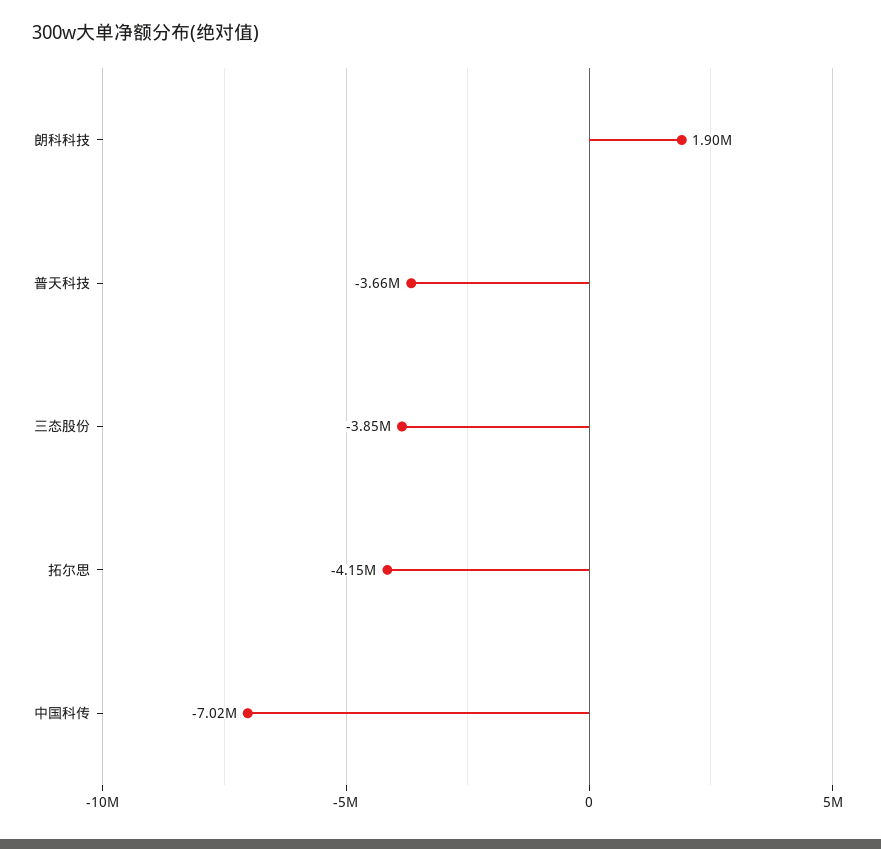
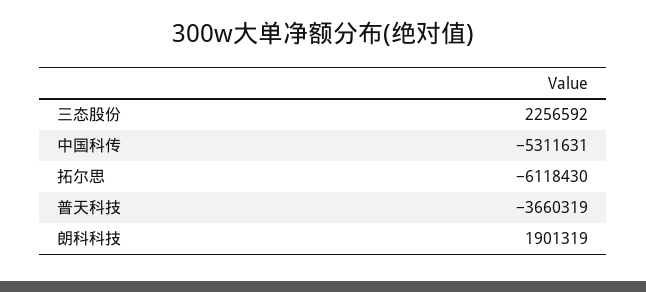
三态股份: -3850000 -> 2256592
拓尔思: -4150000 -> -6118430
中国科传: -7020000 -> -5311631

